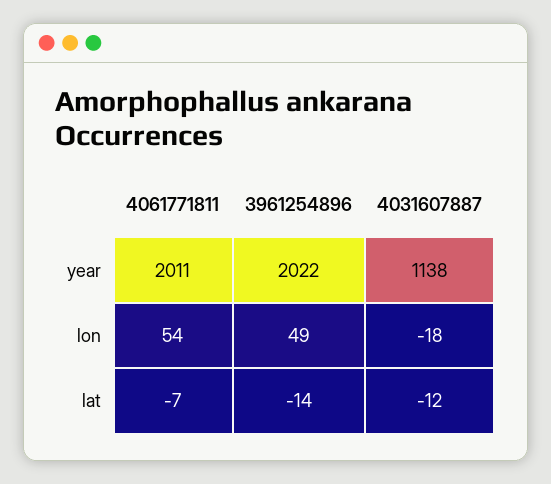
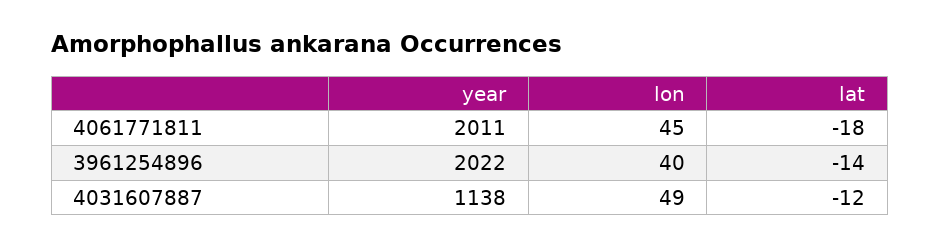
4061771811, lon: 54 -> 45
3961254896, lon: 49 -> 40
4031607887, lon: -18 -> 49
4061771811, lat: -7 -> -18

